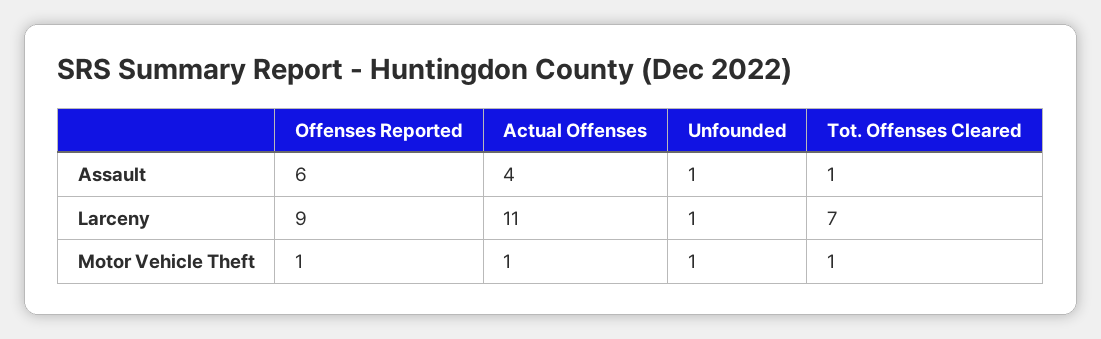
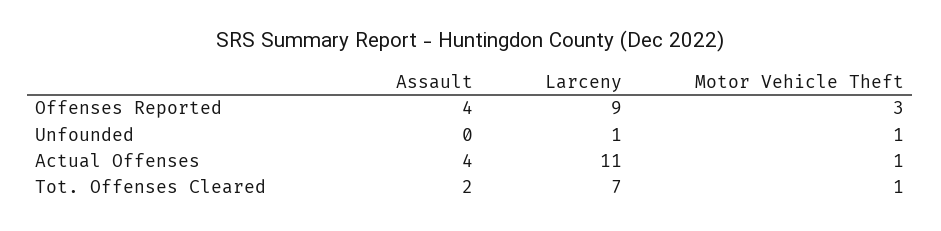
Offenses Reported, Assault: 6 -> 4
Unfounded, Assault: 1 -> 0
Tot. Offenses Cleared, Assault: 1 -> 2
Offenses Reported, Motor Vehicle Theft: 1 -> 3

